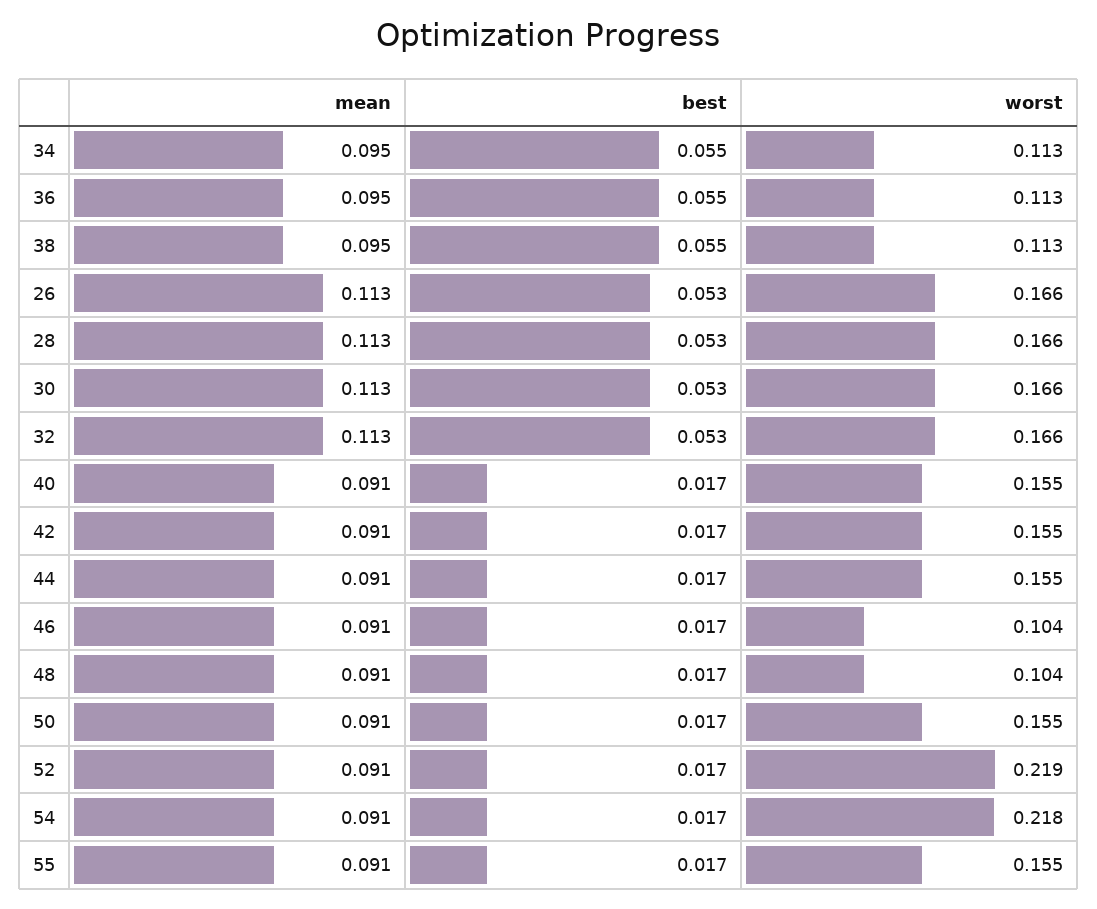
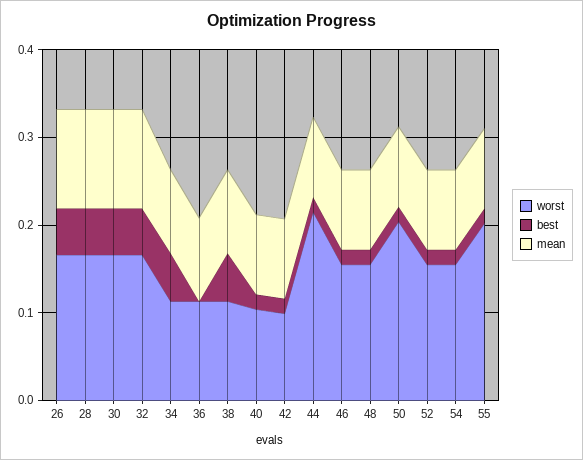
best, 36: 0.055 -> 0
worst, 40: 0.155 -> 0.1
worst, 42: 0.155 -> 0.1
worst, 44: 0.155 -> 0.22
worst, 46: 0.104 -> 0.16
worst, 48: 0.104 -> 0.16
worst, 50: 0.155 -> 0.2
worst, 52: 0.219 -> 0.16
worst, 54: 0.218 -> 0.16
worst, 55: 0.155 -> 0.2

